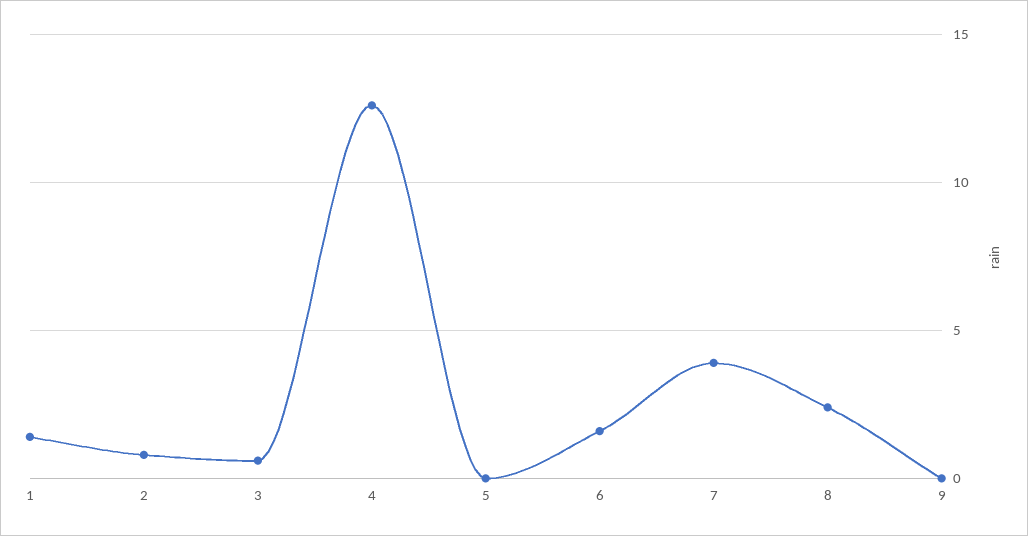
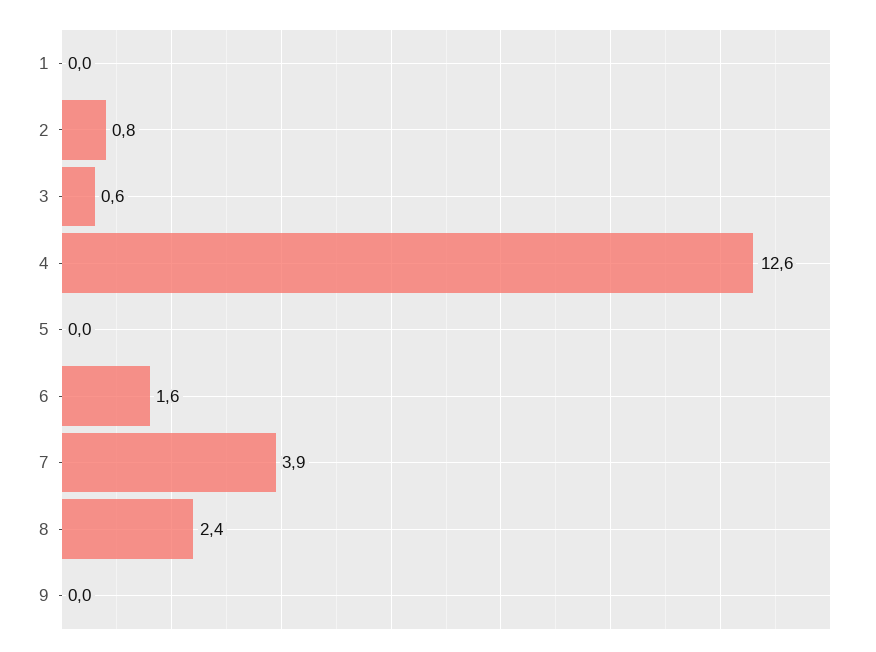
1: 1.5 -> 0

